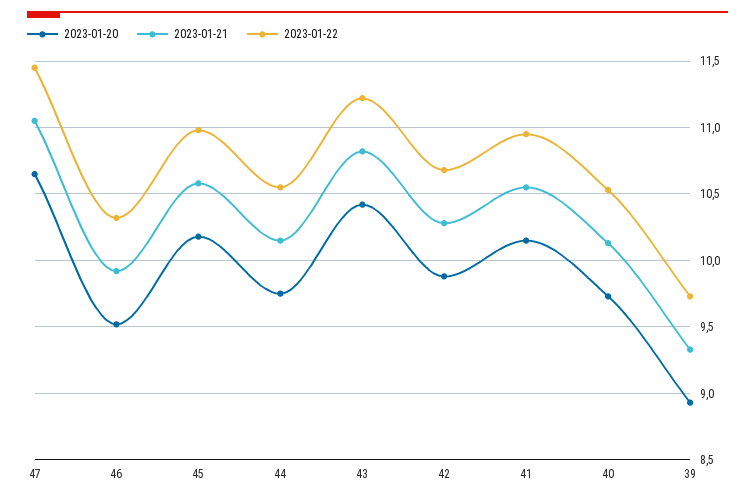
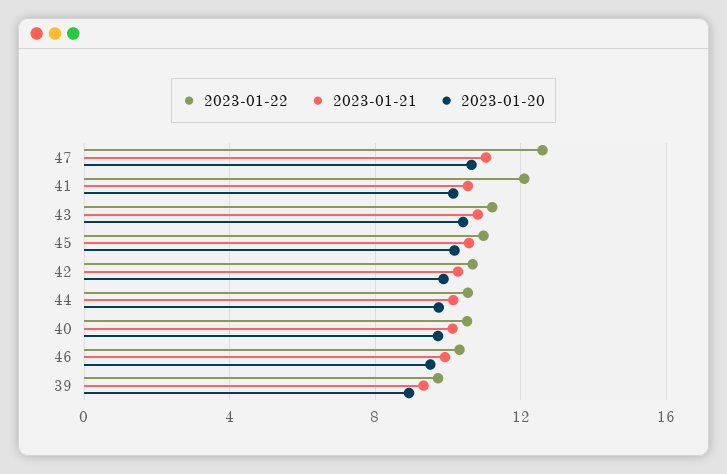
2023-01-22, 47: 11.45 -> 12.5
2023-01-22, 41: 10.95 -> 12

